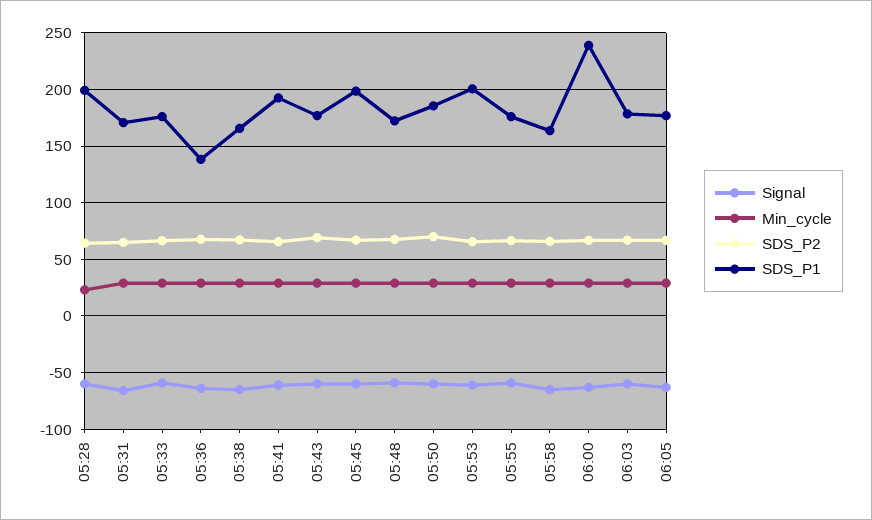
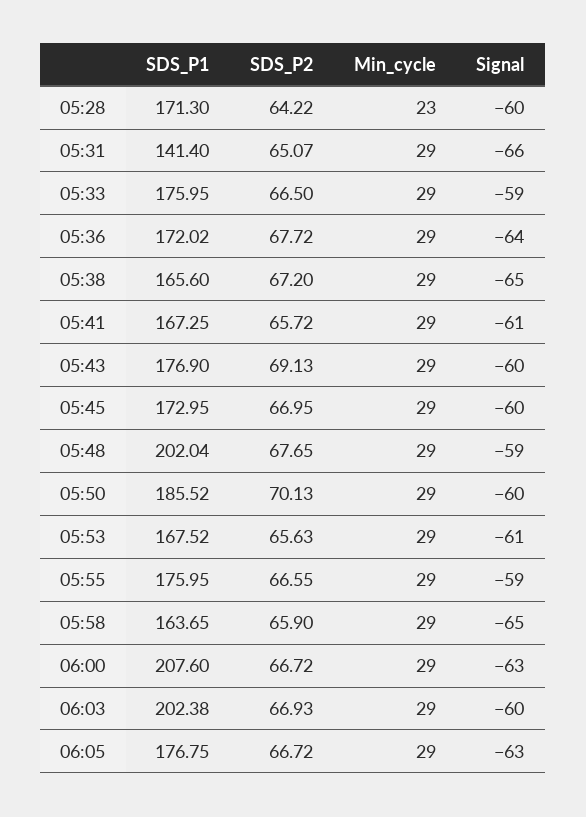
SDS_P1, 05:28: 200 -> 171.3
SDS_P1, 05:31: 170 -> 141.4
SDS_P1, 05:36: 140 -> 172.02
SDS_P1, 05:41: 190 -> 167.25
SDS_P1, 05:45: 200 -> 172.95
SDS_P1, 05:48: 170 -> 202.04
SDS_P1, 05:53: 200 -> 167.52
SDS_P1, 06:00: 240 -> 207.6
SDS_P1, 06:03: 180 -> 202.38

